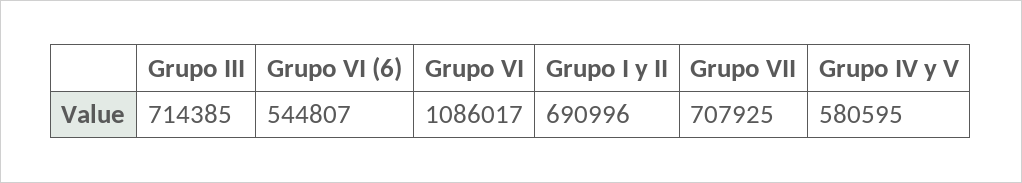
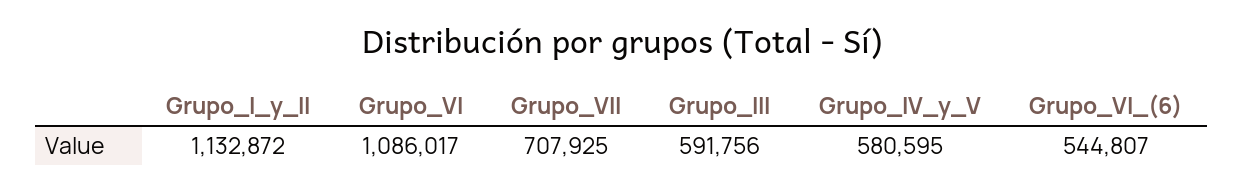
Grupo III: 714385 -> 591756
Grupo I y II: 690996 -> 1132872

